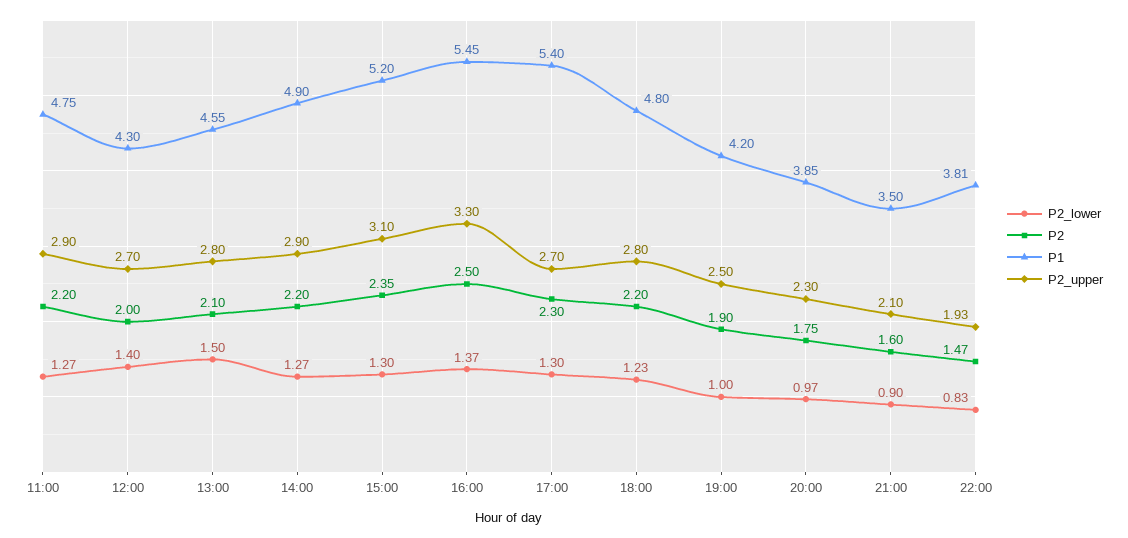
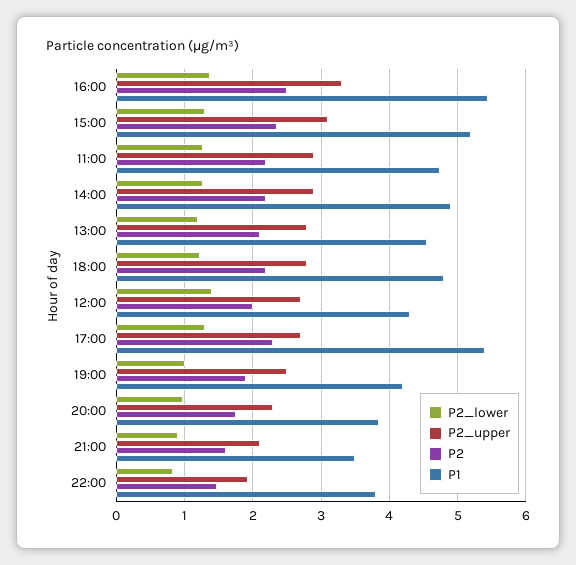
P2_lower, 13:00: 1.5 -> 1.2

